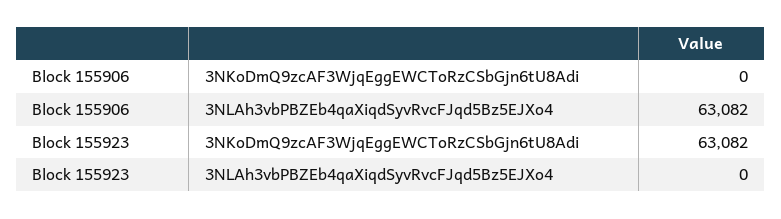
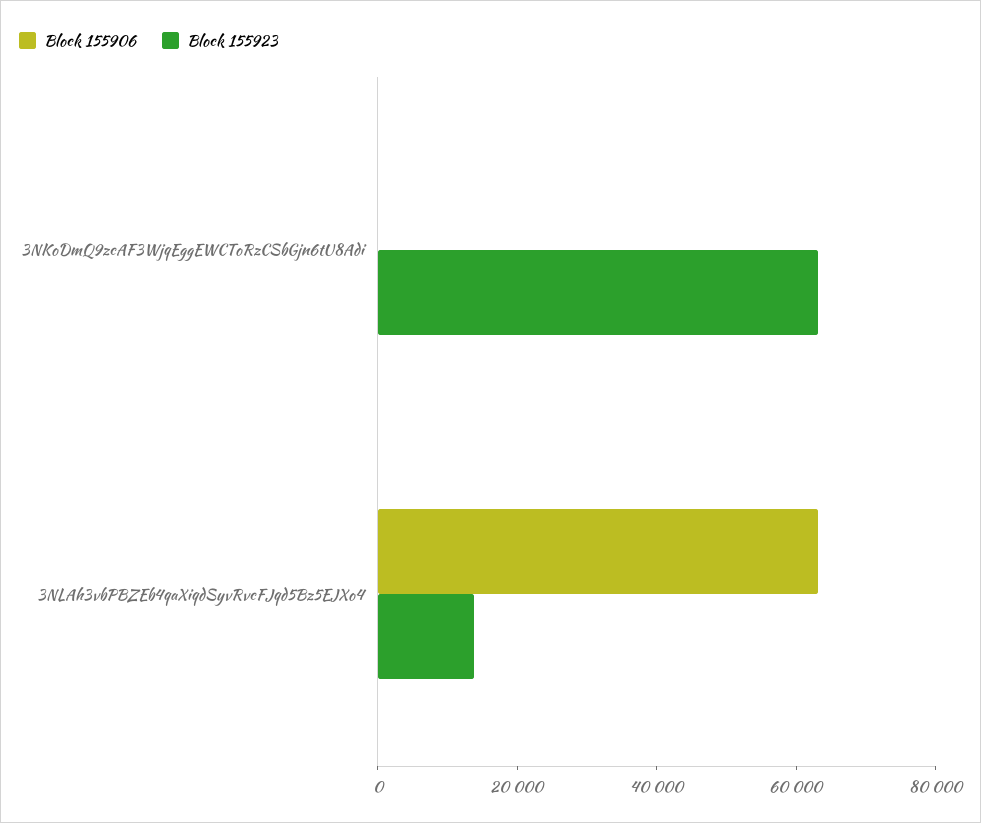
Block 155923, 3NLAh3vbPBZEb4qaXiqdSyvRvcFJqd5Bz5EJXo4: 0 -> 15000

